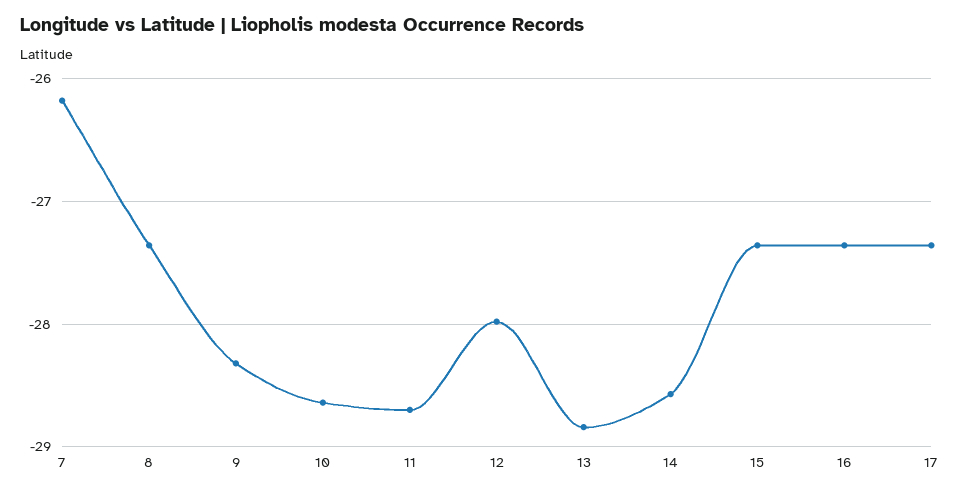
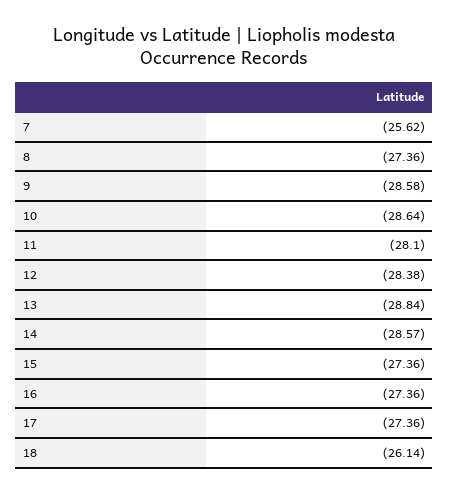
7: -26.2 -> -25.62
9: -28.3 -> -28.58
11: -28.7 -> -28.1
12: -28 -> -28.38
18: none -> -26.14

